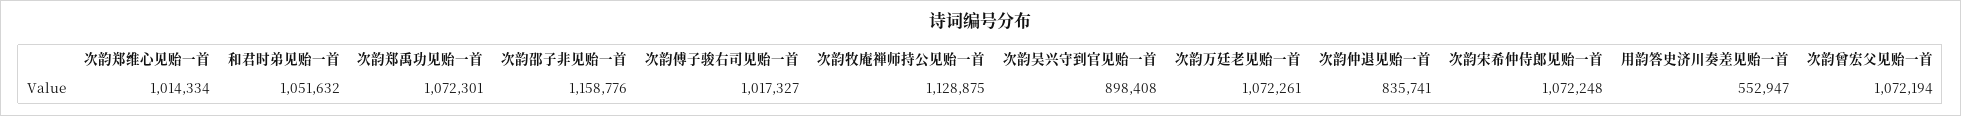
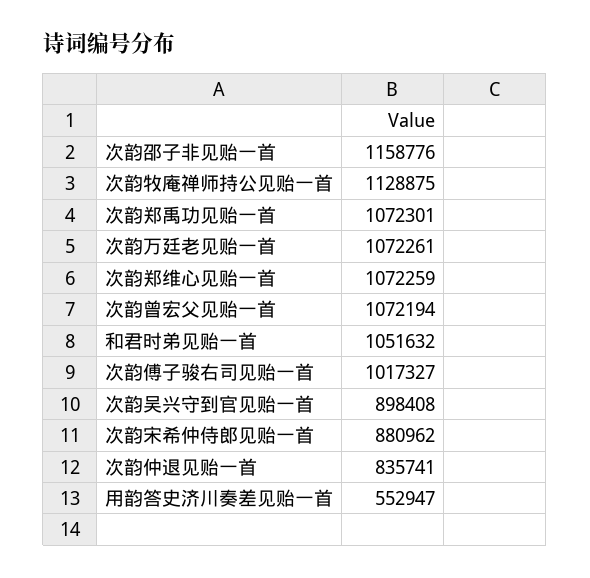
次韵郑维心见贻一首: 1014334 -> 1072259
次韵宋希仲侍郎见贻一首: 1072248 -> 880962

